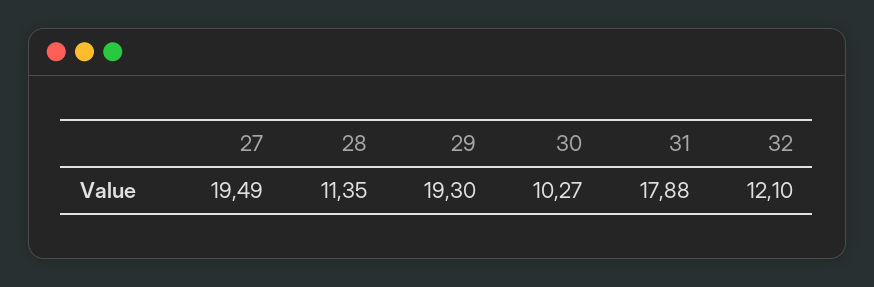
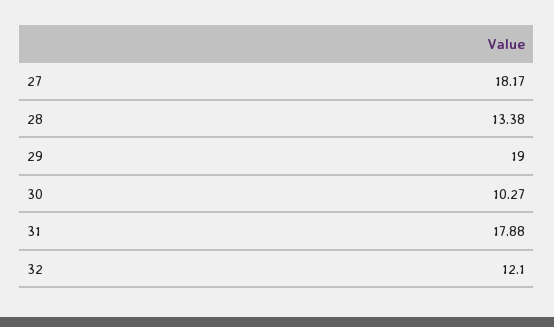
27: 19.49 -> 18.17
28: 11.35 -> 13.38
29: 19.3 -> 19

